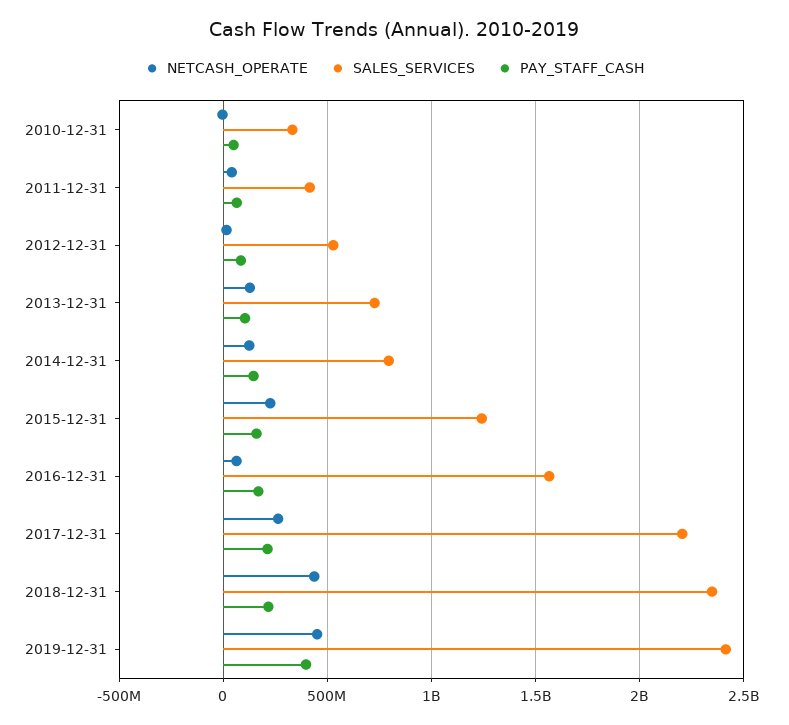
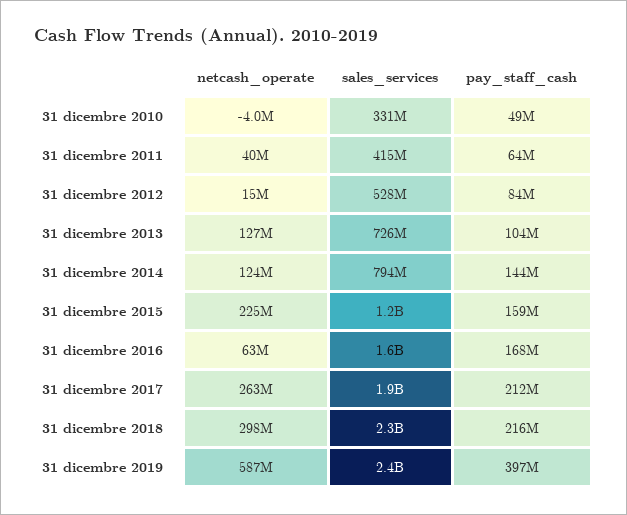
SALES_SERVICES, 2017-12-31: 2200000000 -> 1900000000
NETCASH_OPERATE, 2018-12-31: 450000000 -> 298000000
NETCASH_OPERATE, 2019-12-31: 450000000 -> 587000000

